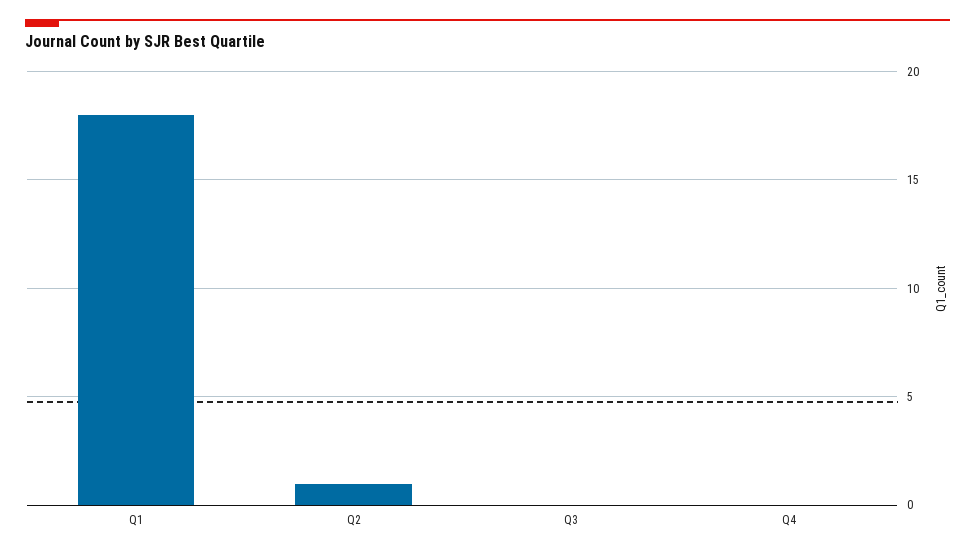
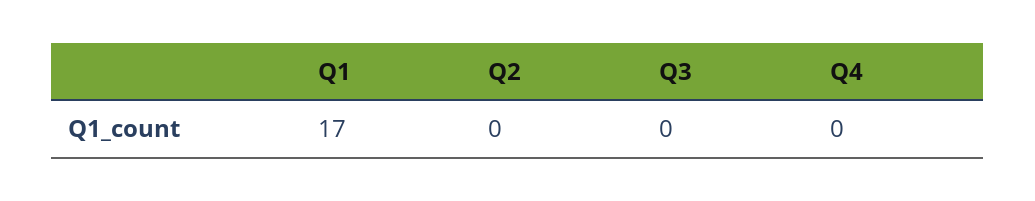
Q1: 18 -> 17
Q2: 1 -> 0

